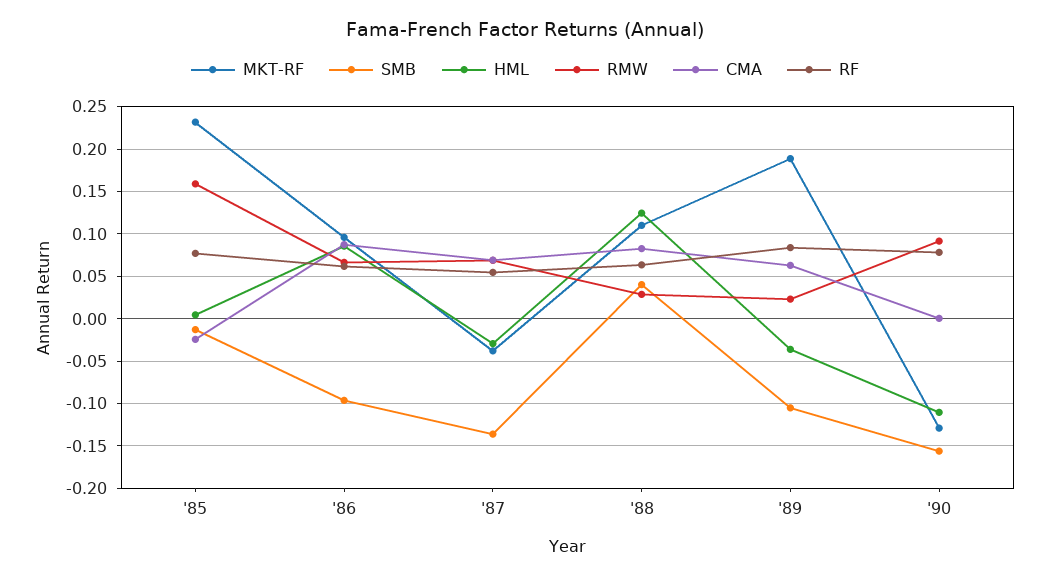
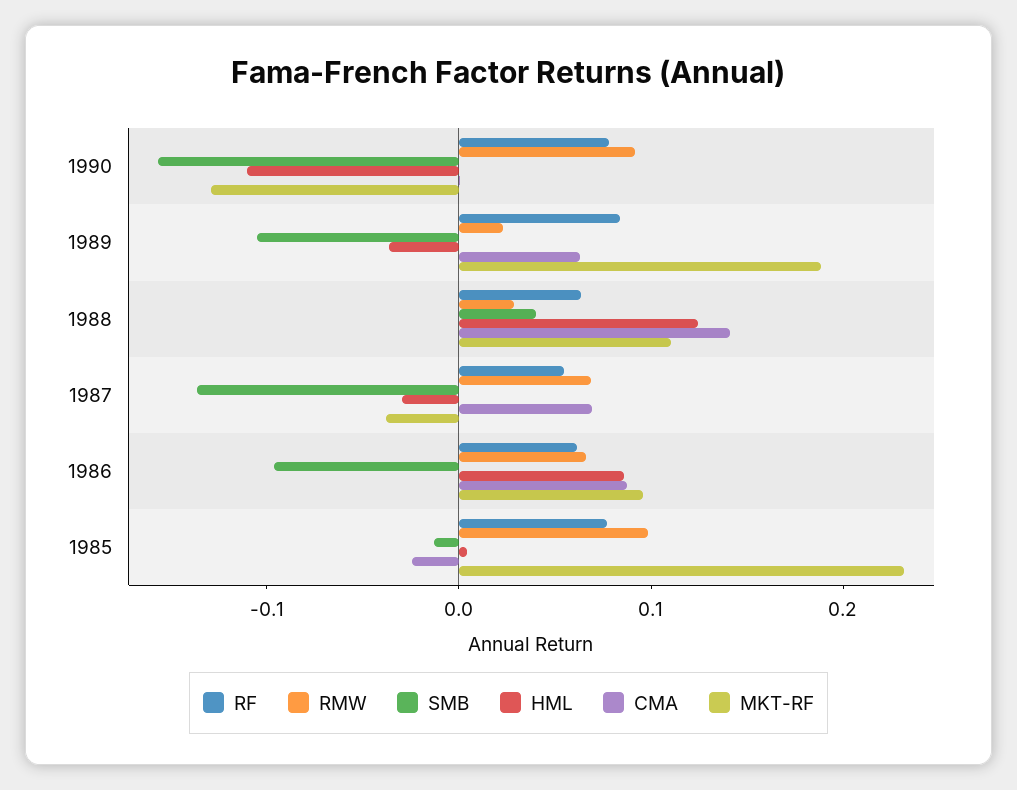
RMW, '85: 0.16 -> 0.1
CMA, '88: 0.08 -> 0.14

